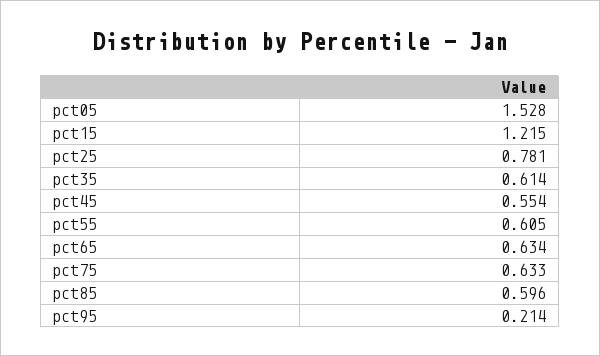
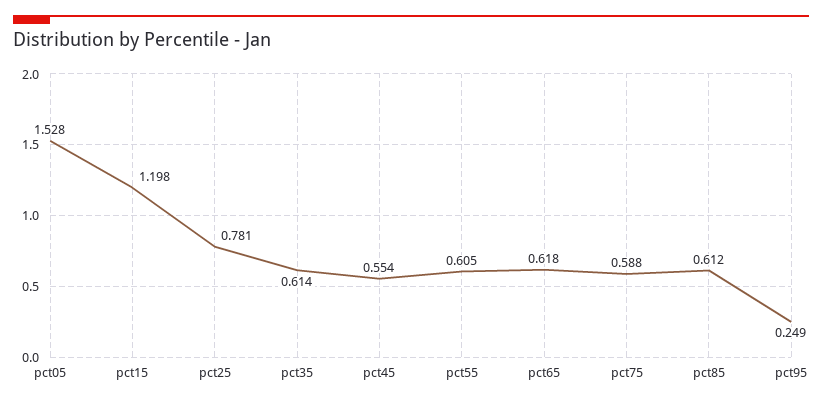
pct15: 1.215 -> 1.198
pct65: 0.634 -> 0.618
pct75: 0.633 -> 0.588
pct85: 0.596 -> 0.612
pct95: 0.214 -> 0.249

